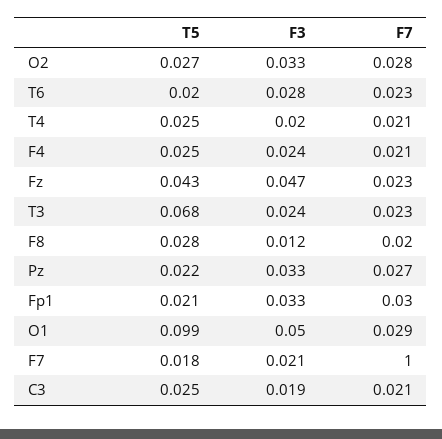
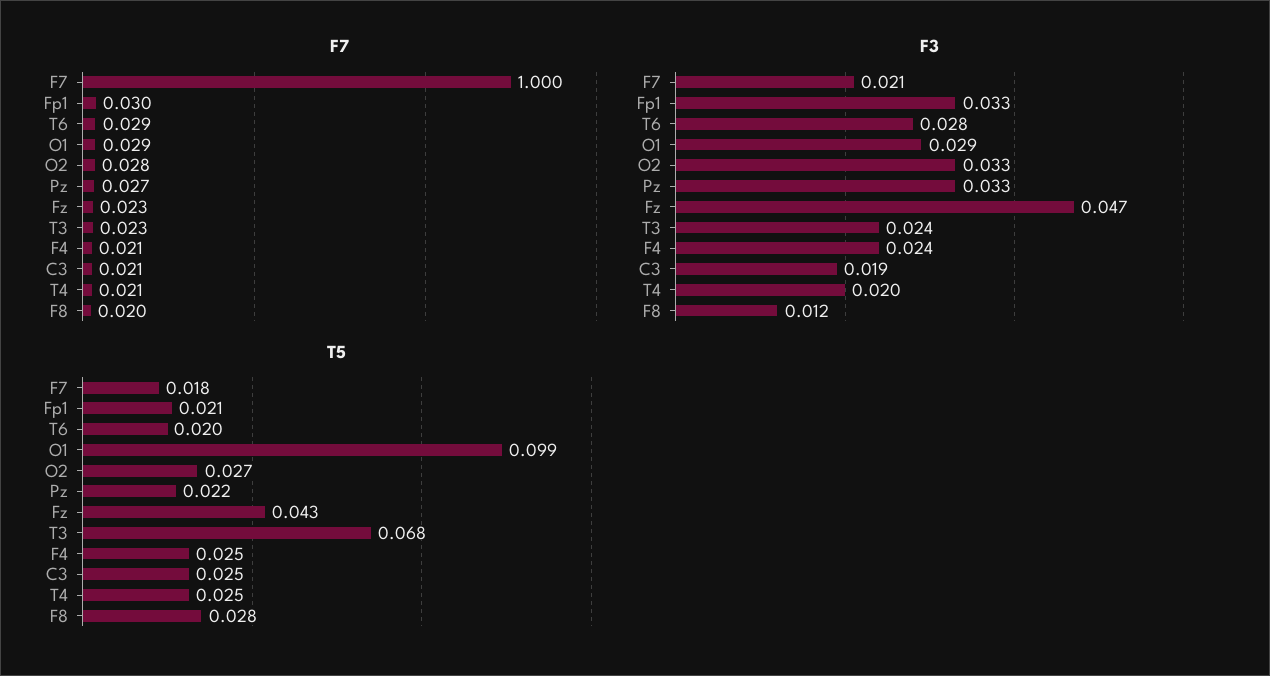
F7, T6: 0.023 -> 0.029
F3, O1: 0.05 -> 0.029

